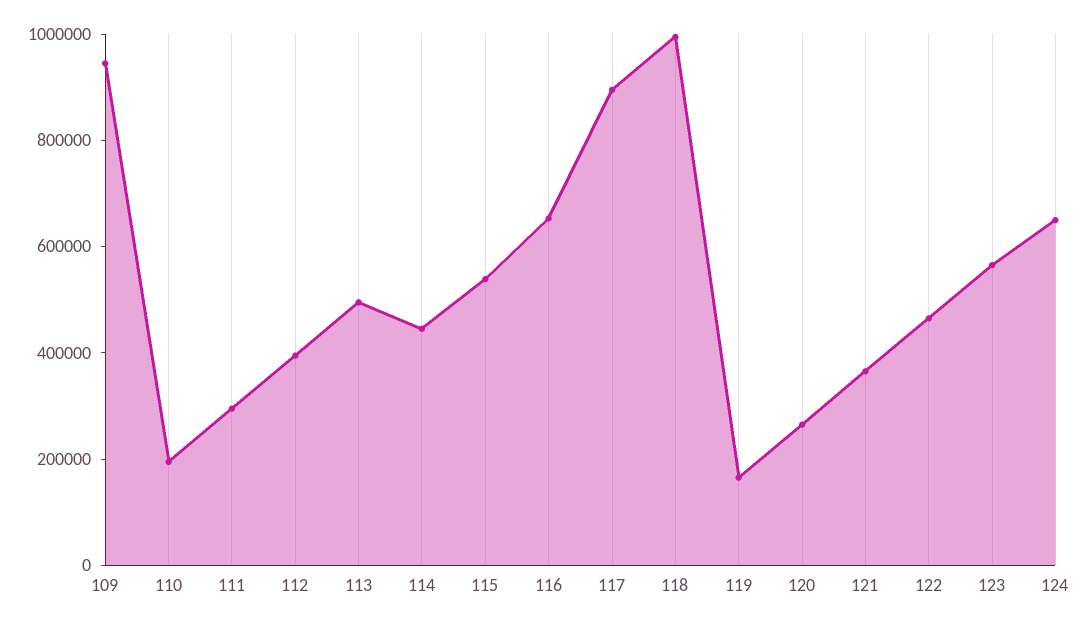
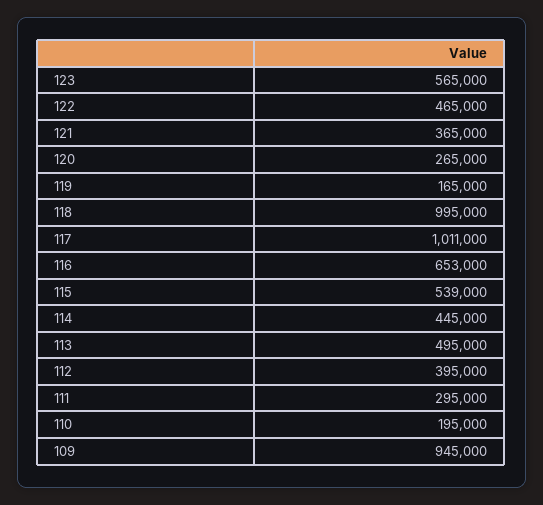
117: 900000 -> 1011000
124: 650000 -> none

